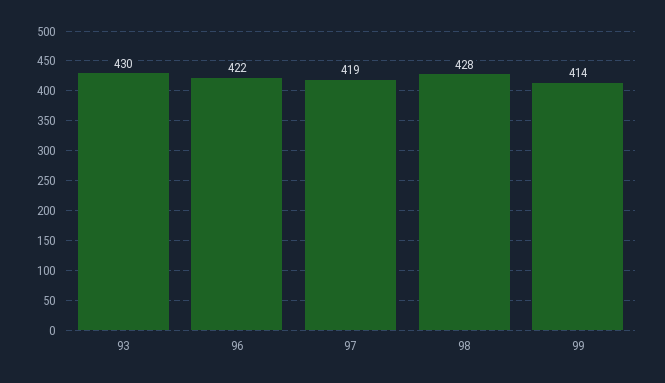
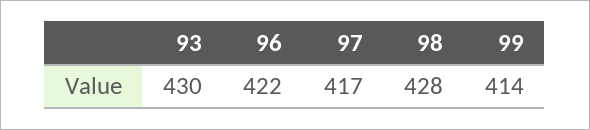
97: 419 -> 417

